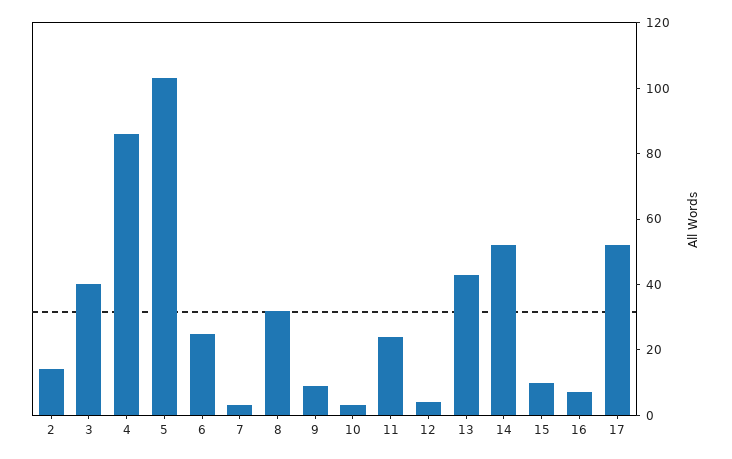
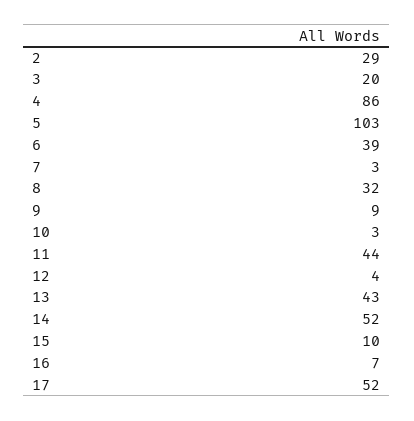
2: 15 -> 29
3: 40 -> 20
6: 25 -> 39
11: 25 -> 44

